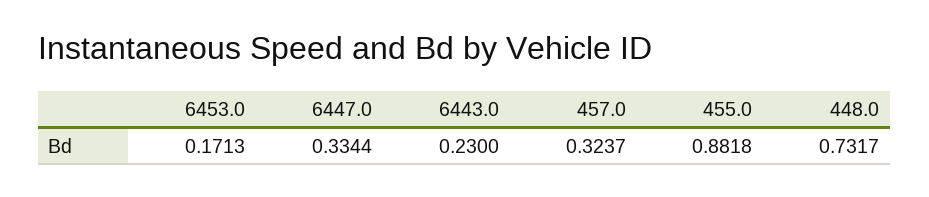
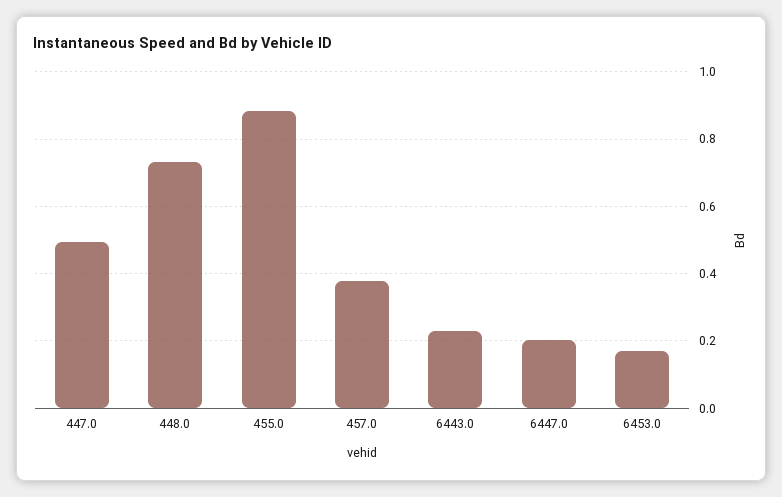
6447.0: 0.3344 -> 0.2
457.0: 0.3237 -> 0.38
447.0: none -> 0.5

